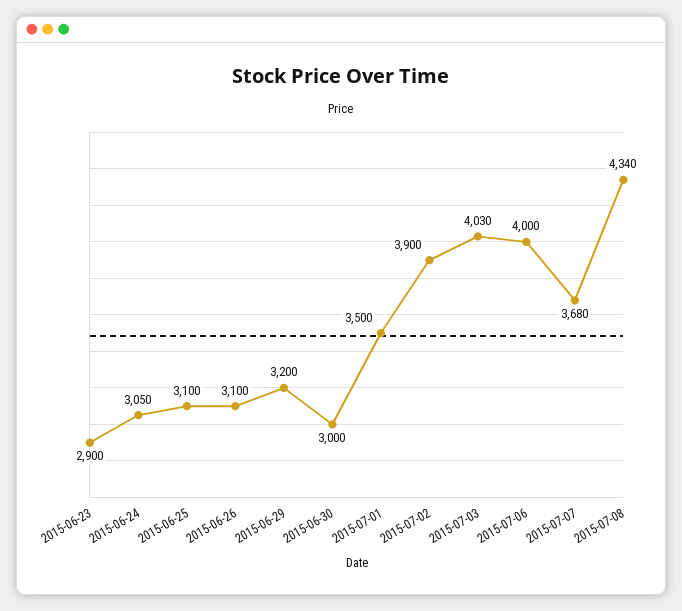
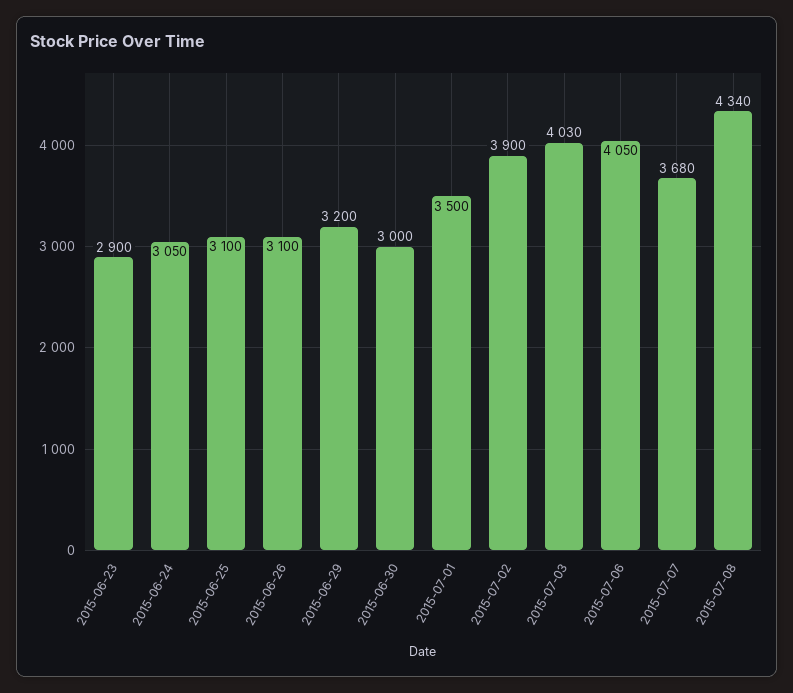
2015-07-06: 4000 -> 4050

